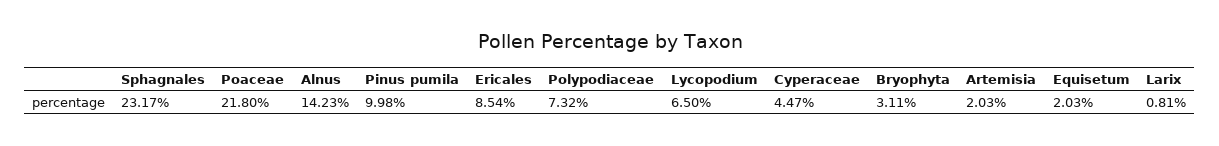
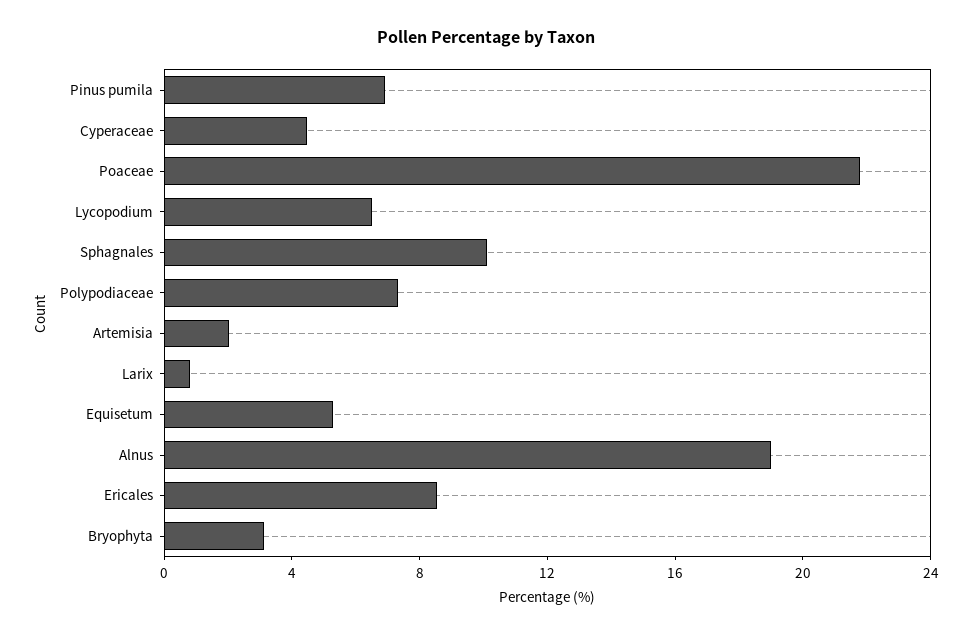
Sphagnales: 23.17 -> 10
Alnus: 14.23 -> 19
Pinus pumila: 9.98 -> 7
Equisetum: 2.03 -> 5

